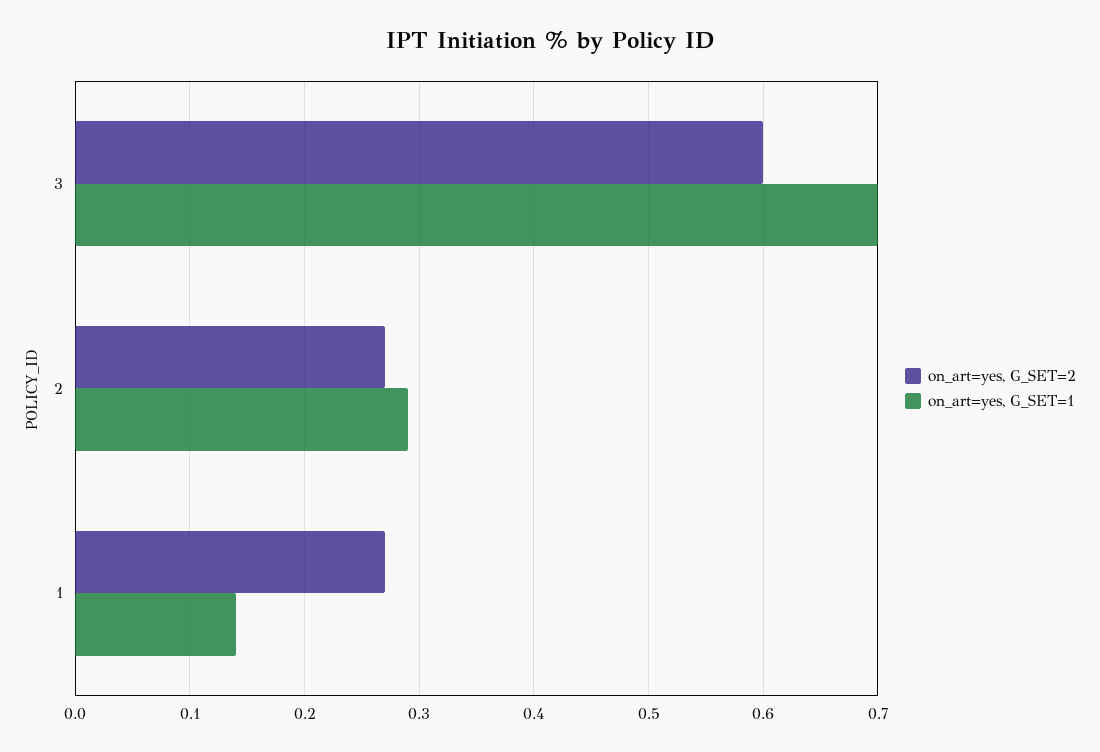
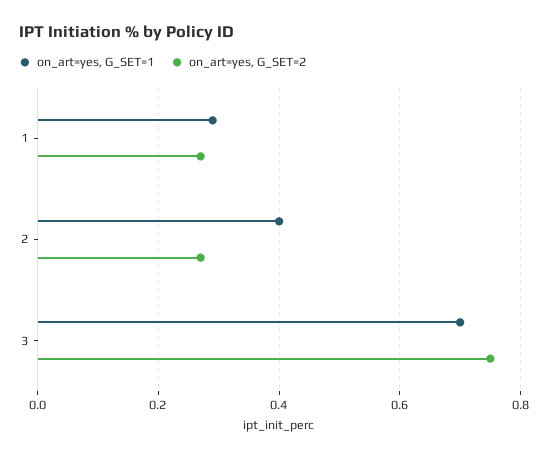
on_art=yes, G_SET=2, 3: 0.6 -> 0.75
on_art=yes, G_SET=1, 2: 0.29 -> 0.4
on_art=yes, G_SET=1, 1: 0.14 -> 0.3

